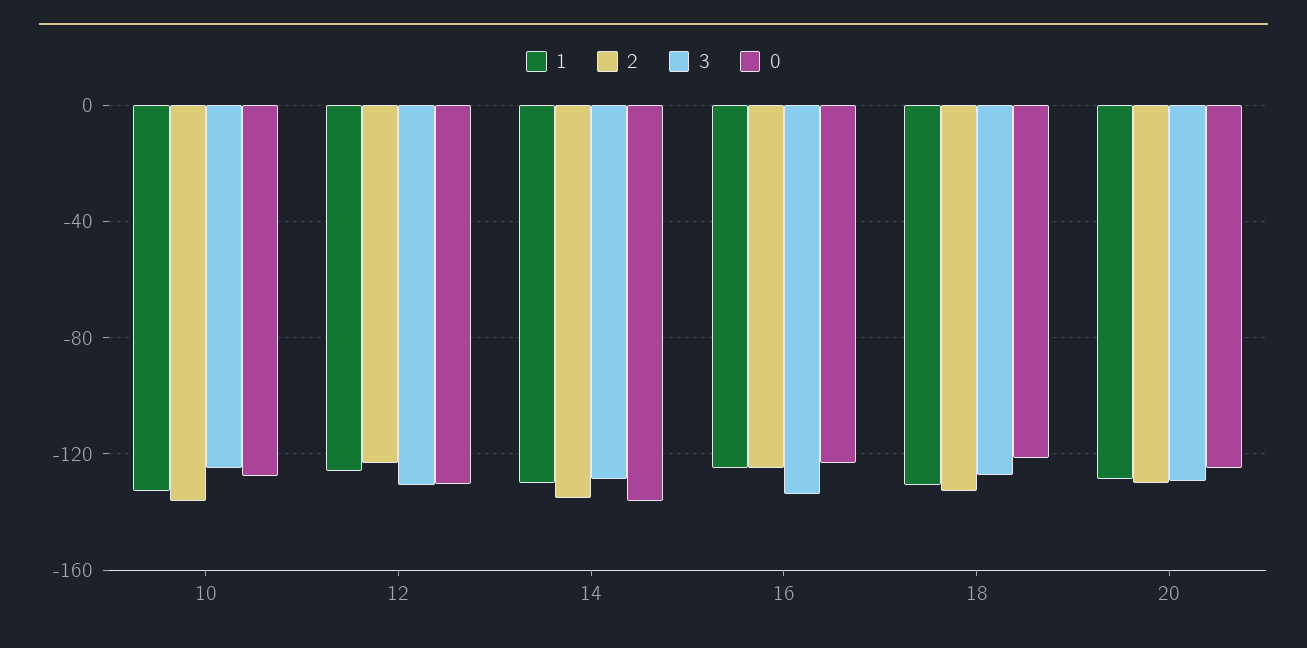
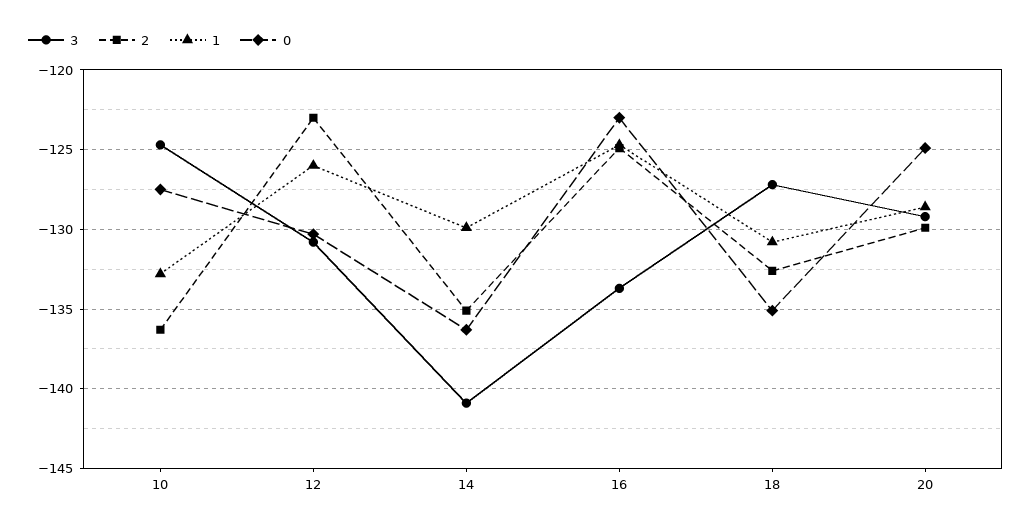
3, 14: -130 -> -141
0, 18: -120 -> -135

